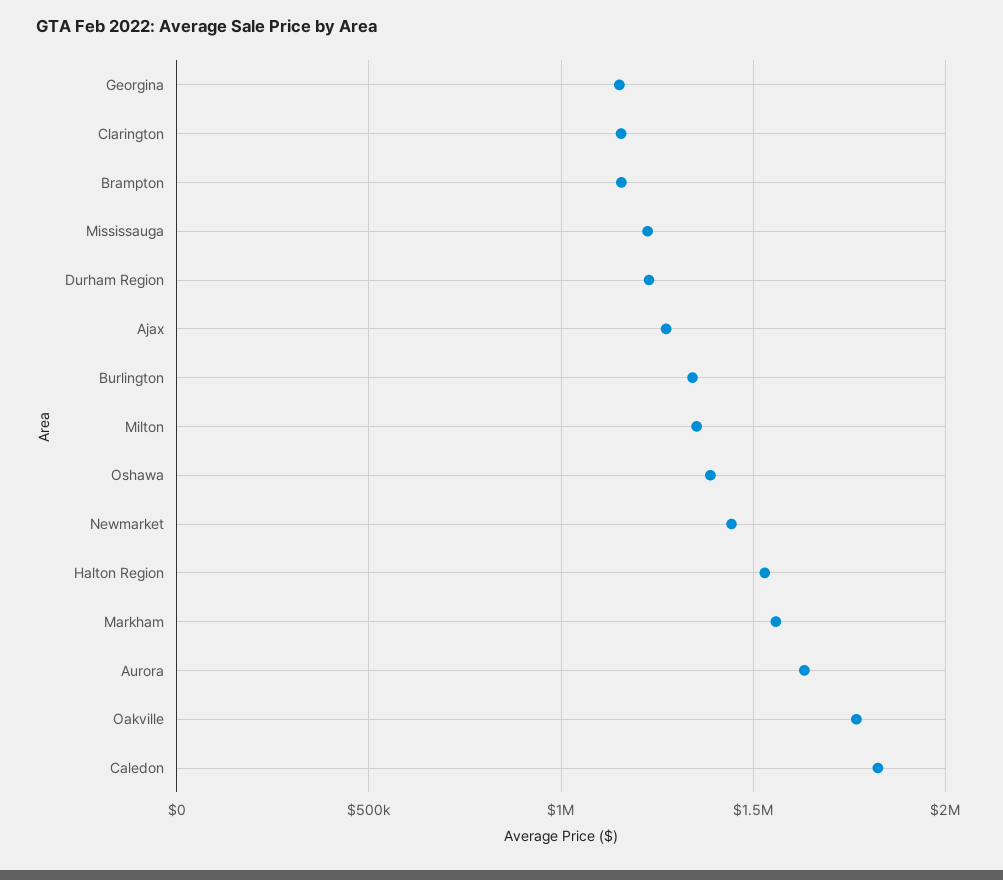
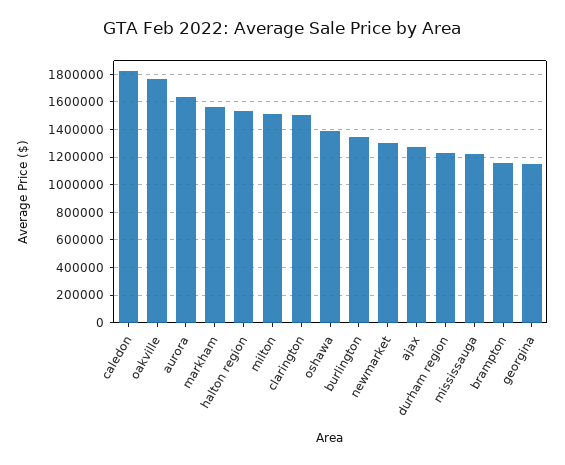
Clarington: 1150000 -> 1500000
Milton: 1350000 -> 1500000
Newmarket: 1450000 -> 1300000

